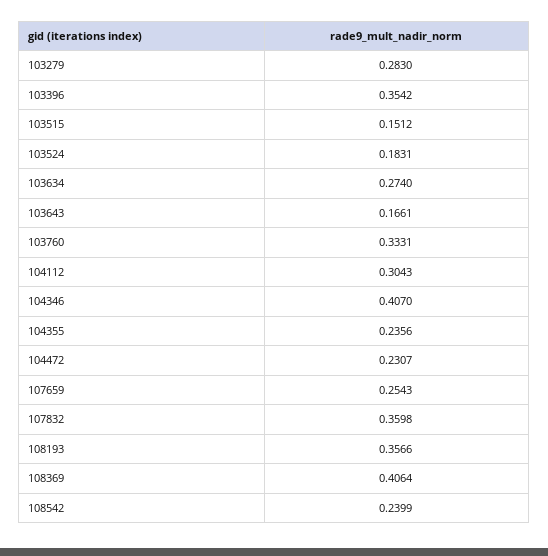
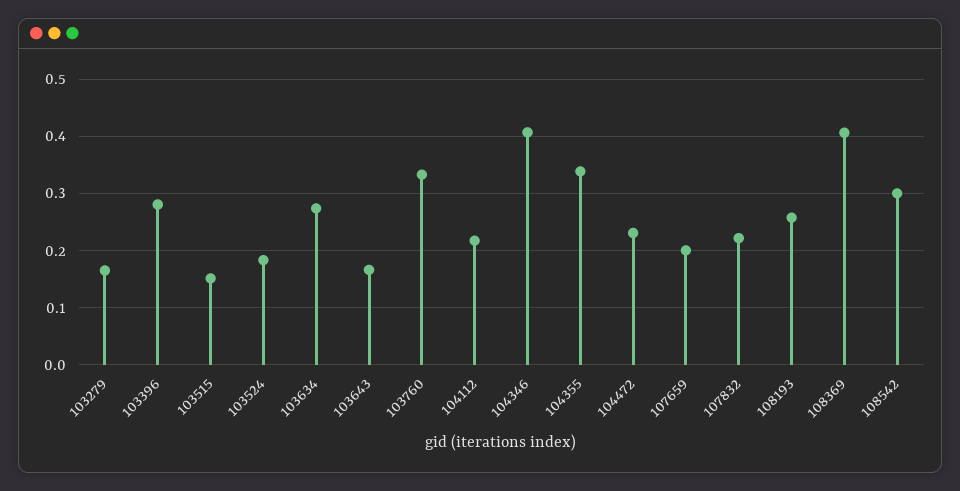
103279: 0.283 -> 0.16
103396: 0.3542 -> 0.28
104112: 0.3043 -> 0.22
104355: 0.2356 -> 0.34
107659: 0.2543 -> 0.2
107832: 0.3598 -> 0.22
108193: 0.3566 -> 0.26
108542: 0.2399 -> 0.3

